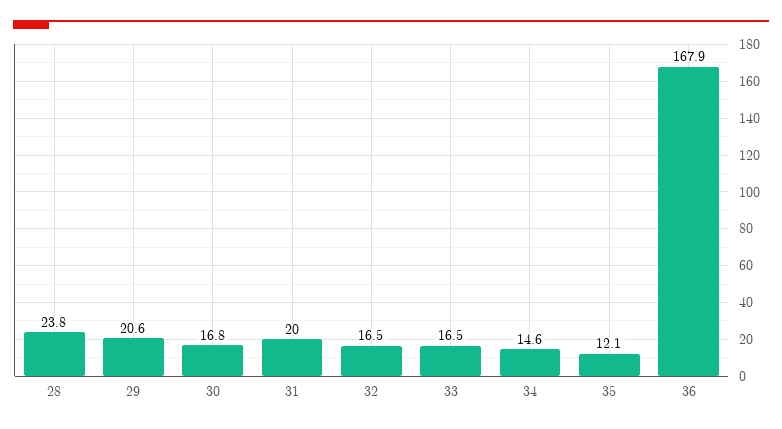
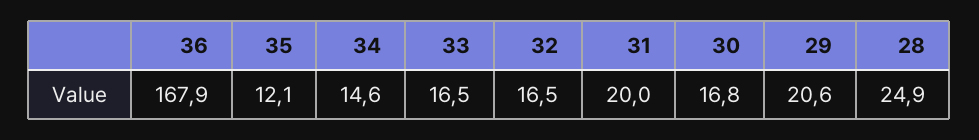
28: 23.8 -> 24.9

